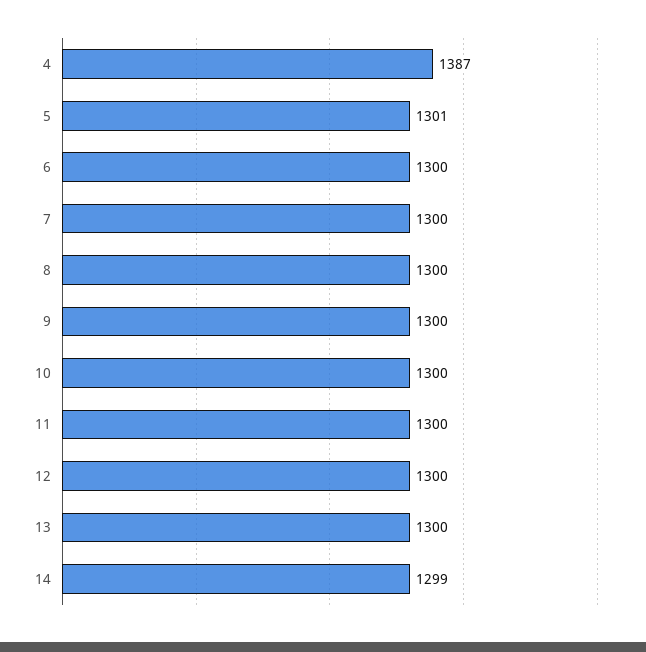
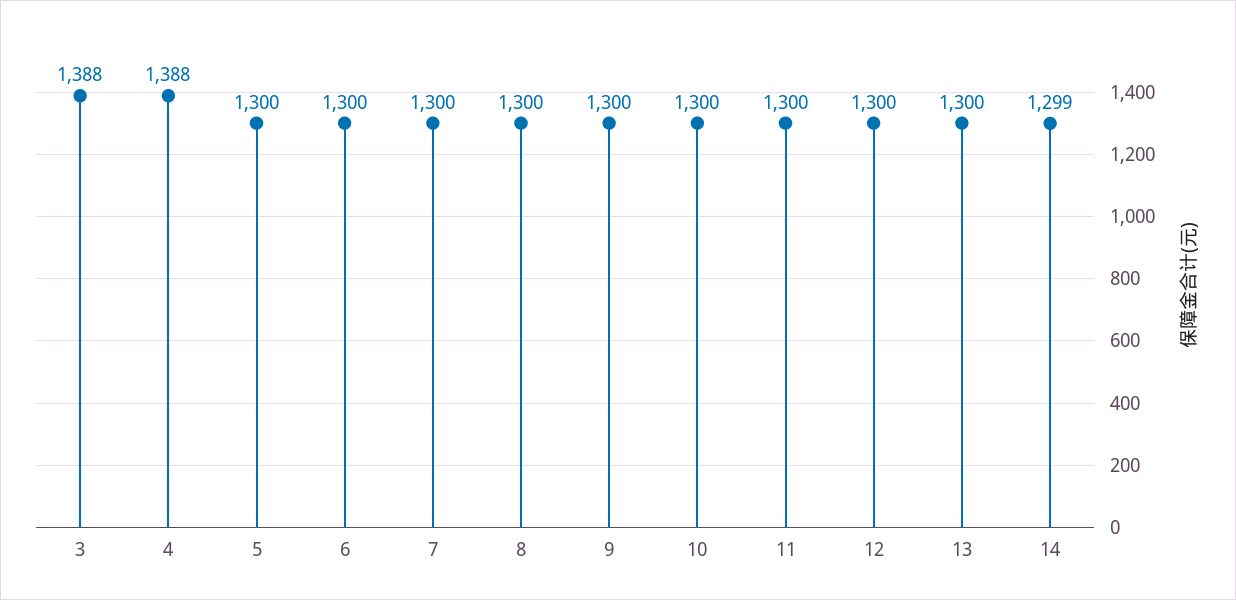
4: 1387 -> 1388
5: 1301 -> 1300
3: none -> 1388

